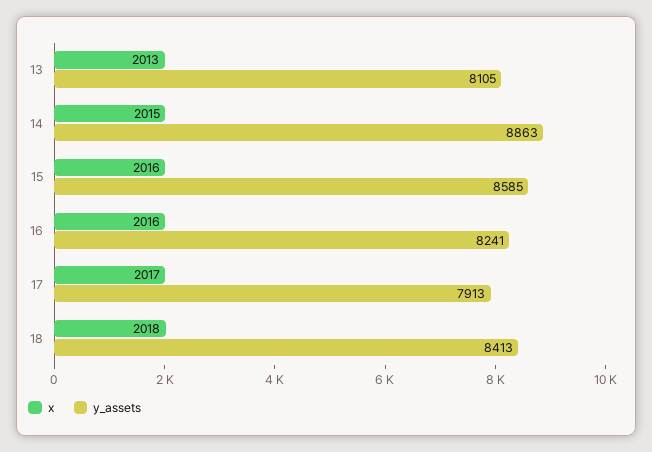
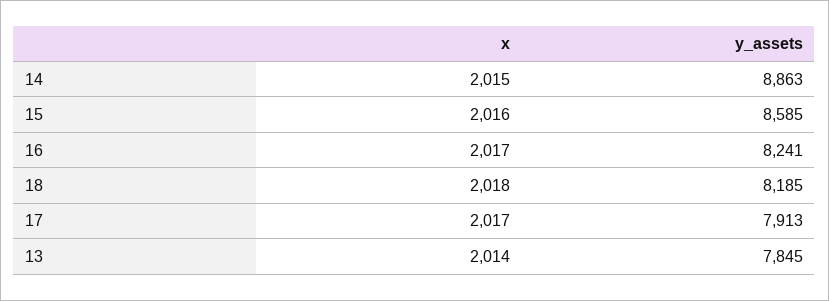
x, 13: 2013 -> 2014
y_assets, 13: 8105 -> 7845
x, 16: 2016 -> 2017
y_assets, 18: 8413 -> 8185

